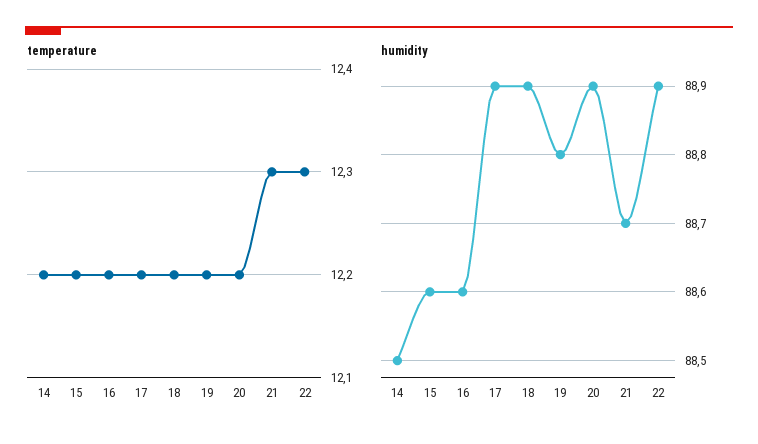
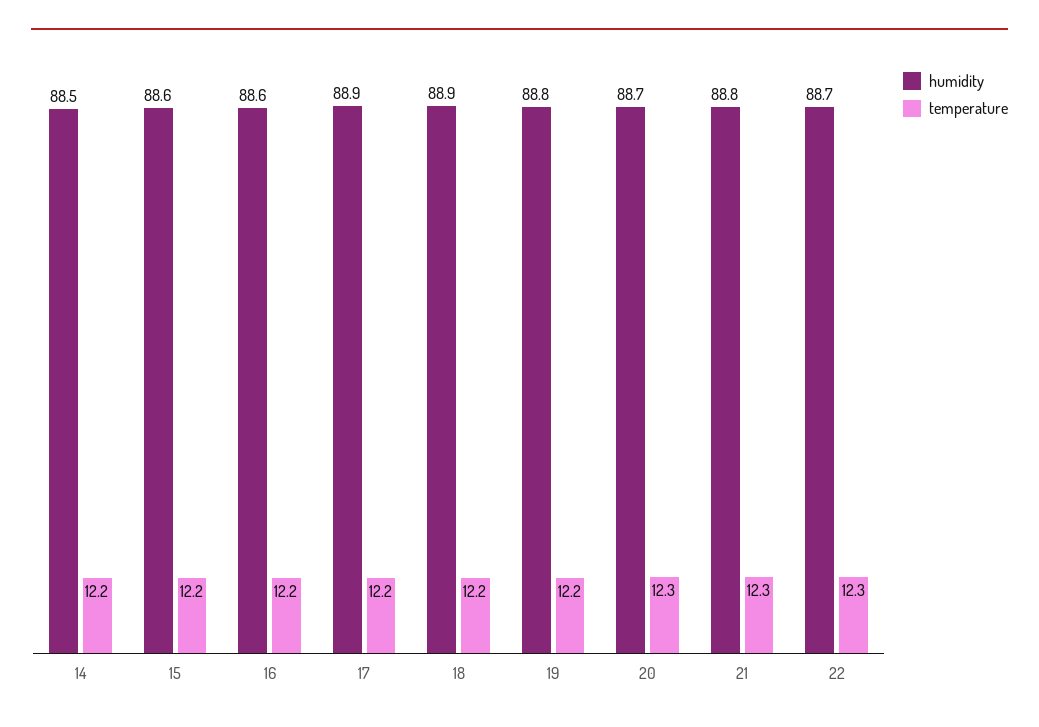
temperature, 20: 12.2 -> 12.3
humidity, 20: 88.9 -> 88.7
humidity, 21: 88.7 -> 88.8
humidity, 22: 88.9 -> 88.7

